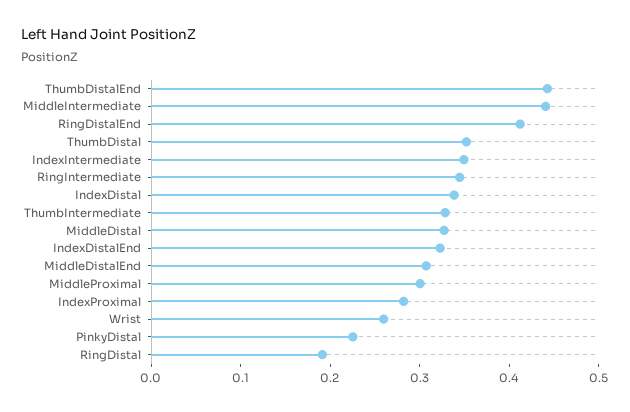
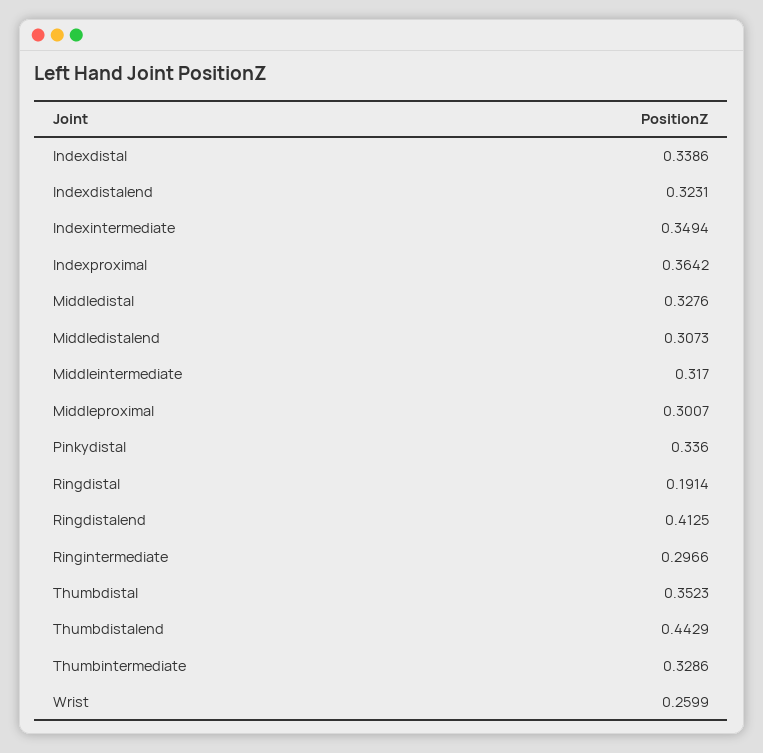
MiddleIntermediate: 0.44 -> 0.317
RingIntermediate: 0.34 -> 0.2966
IndexProximal: 0.28 -> 0.3642
PinkyDistal: 0.22 -> 0.336

